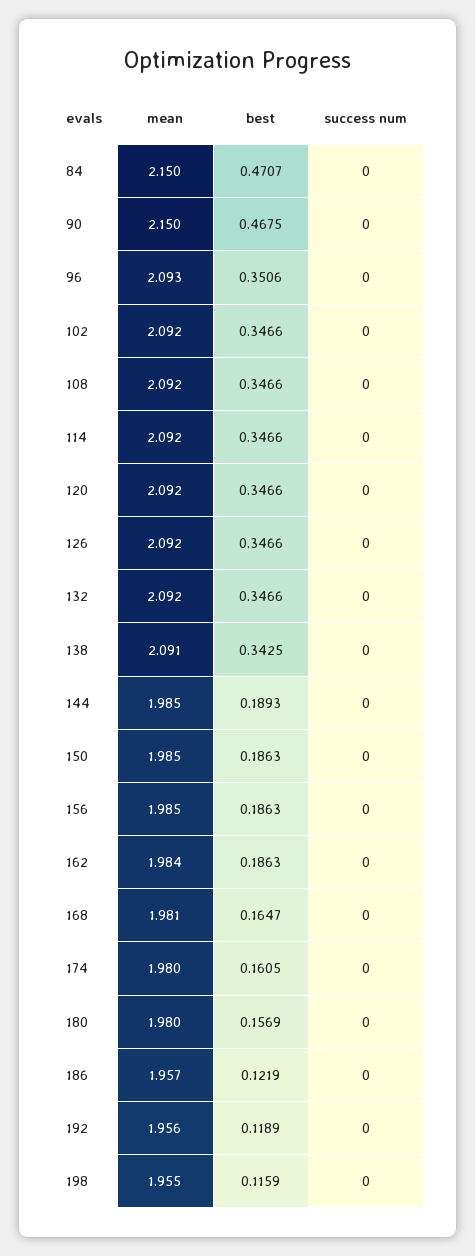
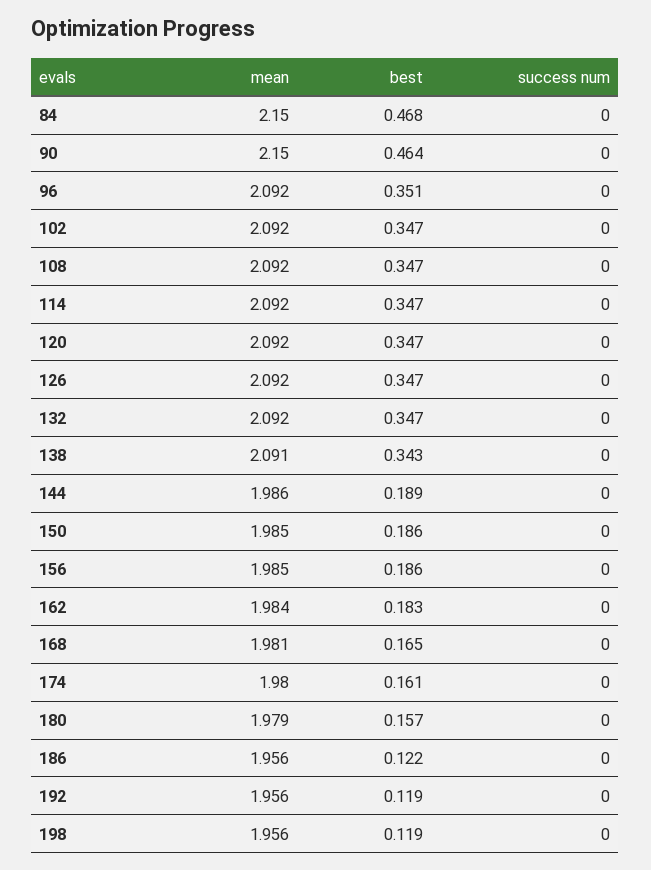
best, 84: 0.4707 -> 0.468
best, 90: 0.4675 -> 0.464
mean, 96: 2.093 -> 2.092
mean, 144: 1.985 -> 1.986
best, 162: 0.1863 -> 0.183
mean, 180: 1.98 -> 1.979
mean, 186: 1.957 -> 1.956
mean, 198: 1.955 -> 1.956
best, 198: 0.1159 -> 0.119

